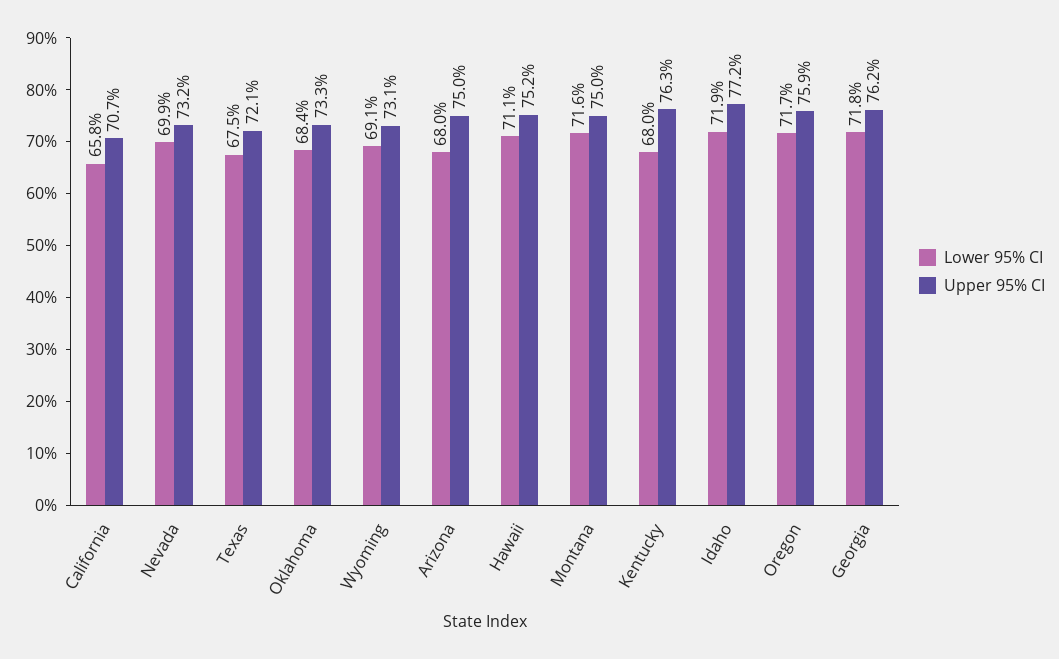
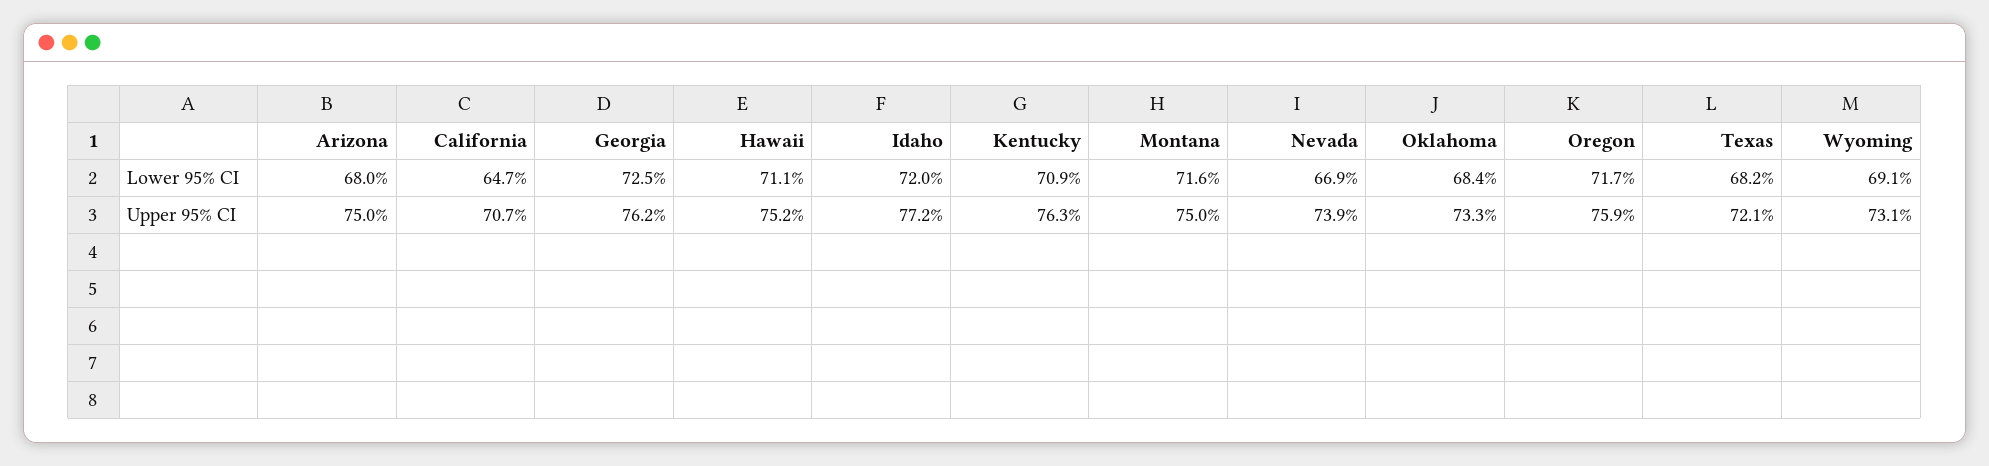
Lower 95% CI, California: 65.8 -> 64.7
Lower 95% CI, Nevada: 69.9 -> 66.9
Upper 95% CI, Nevada: 73.2 -> 73.9
Lower 95% CI, Texas: 67.5 -> 68.2
Lower 95% CI, Kentucky: 68 -> 70.9
Lower 95% CI, Idaho: 71.9 -> 72
Lower 95% CI, Georgia: 71.8 -> 72.5

